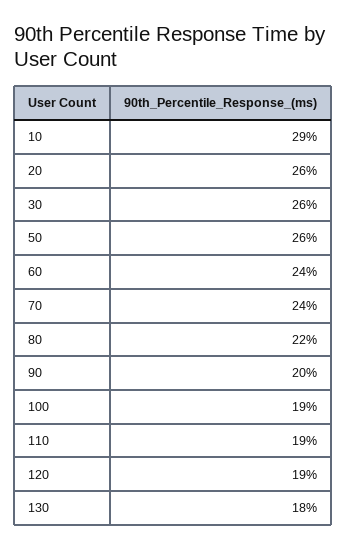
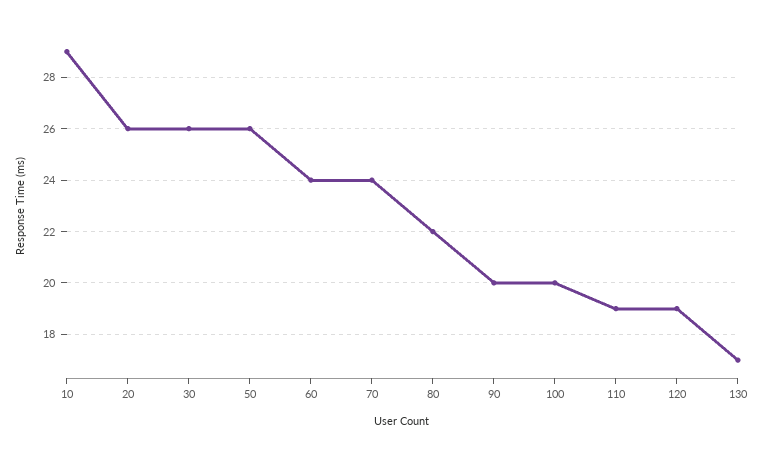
100: 19 -> 20
130: 18 -> 17

